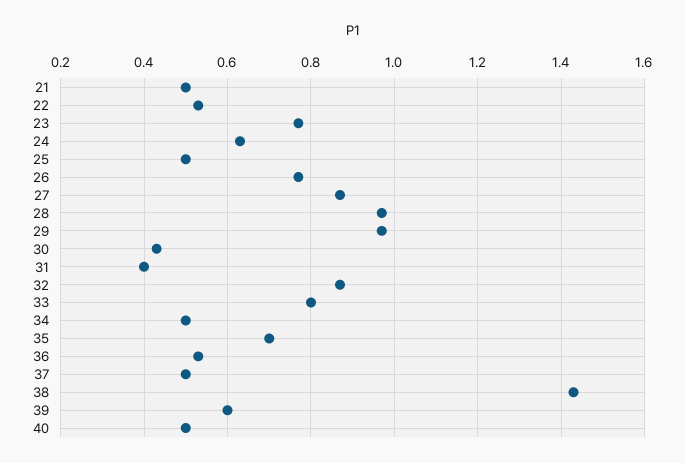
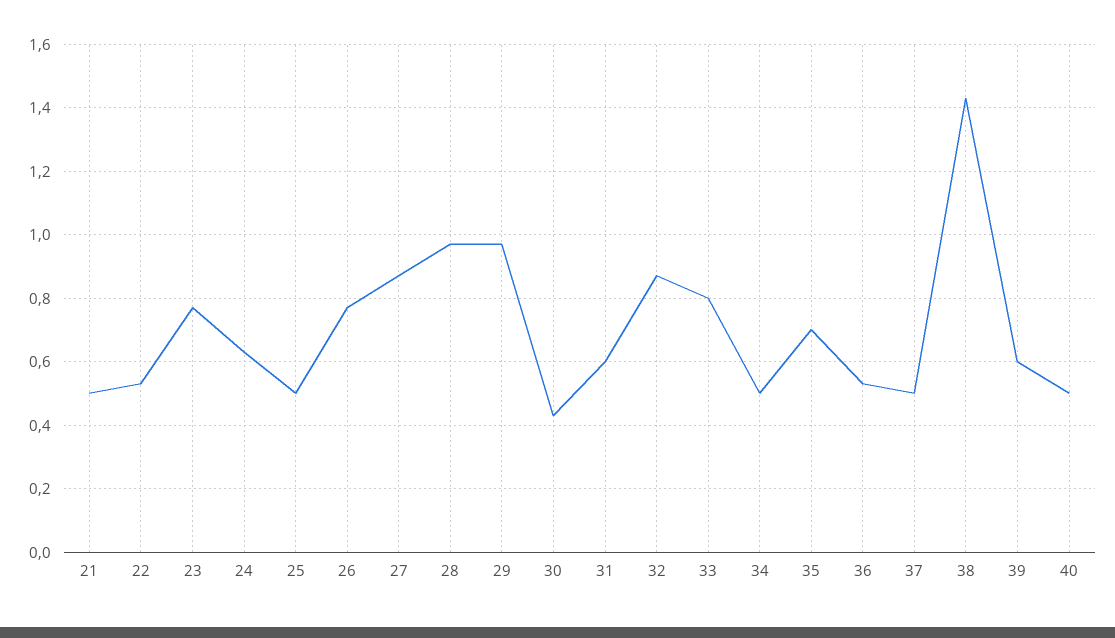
31: 0.4 -> 0.6

